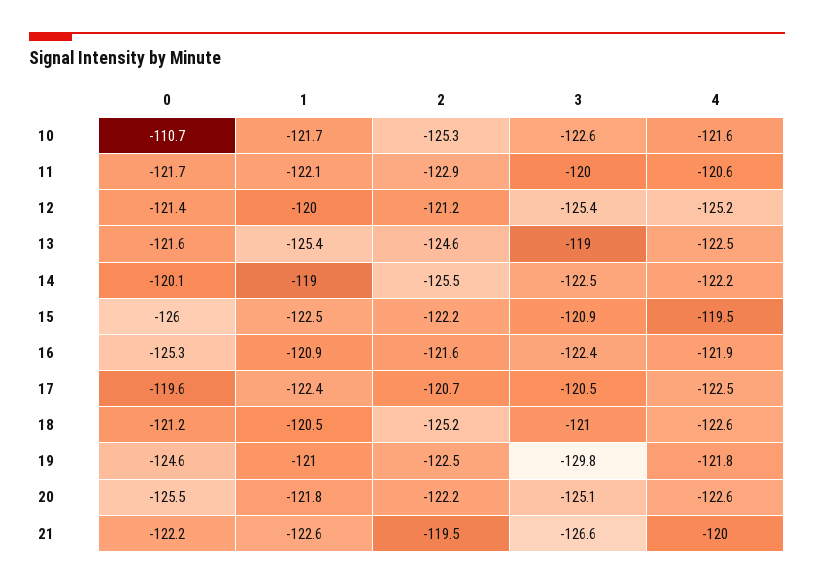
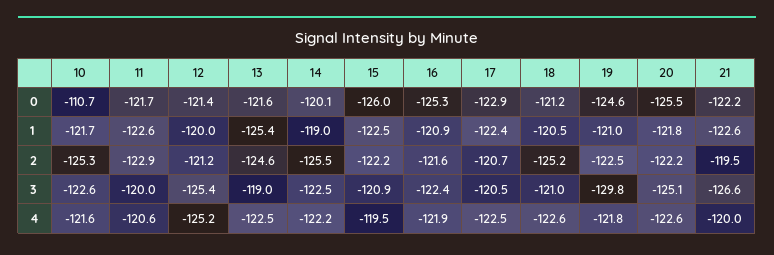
1, 11: -122.1 -> -122.6
0, 17: -119.6 -> -122.9

